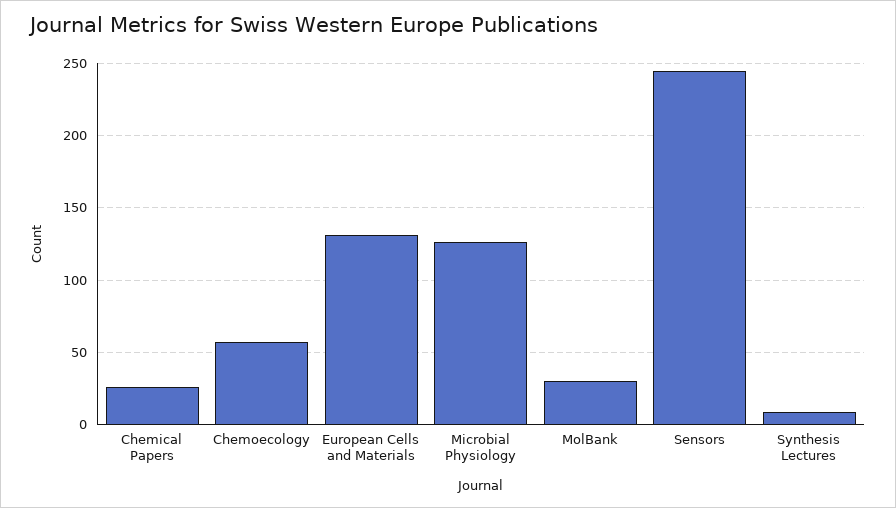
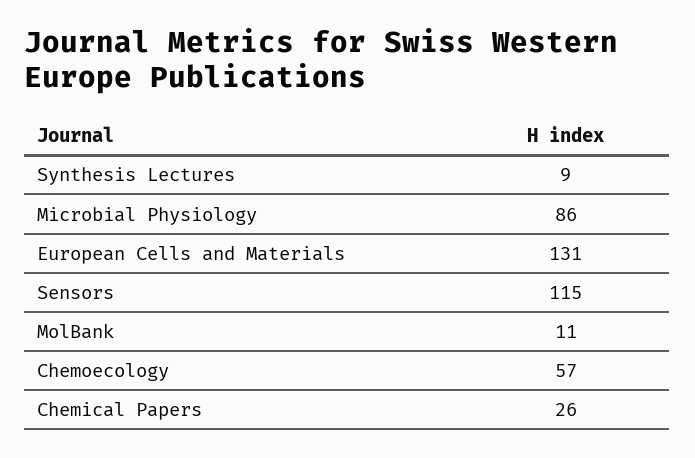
Microbial Physiology: 125 -> 86
MolBank: 30 -> 11
Sensors: 245 -> 115

